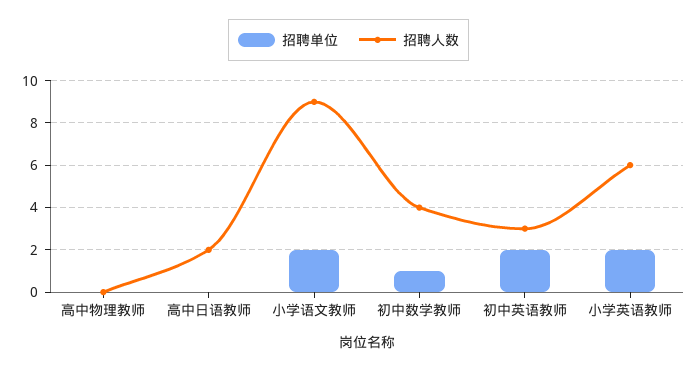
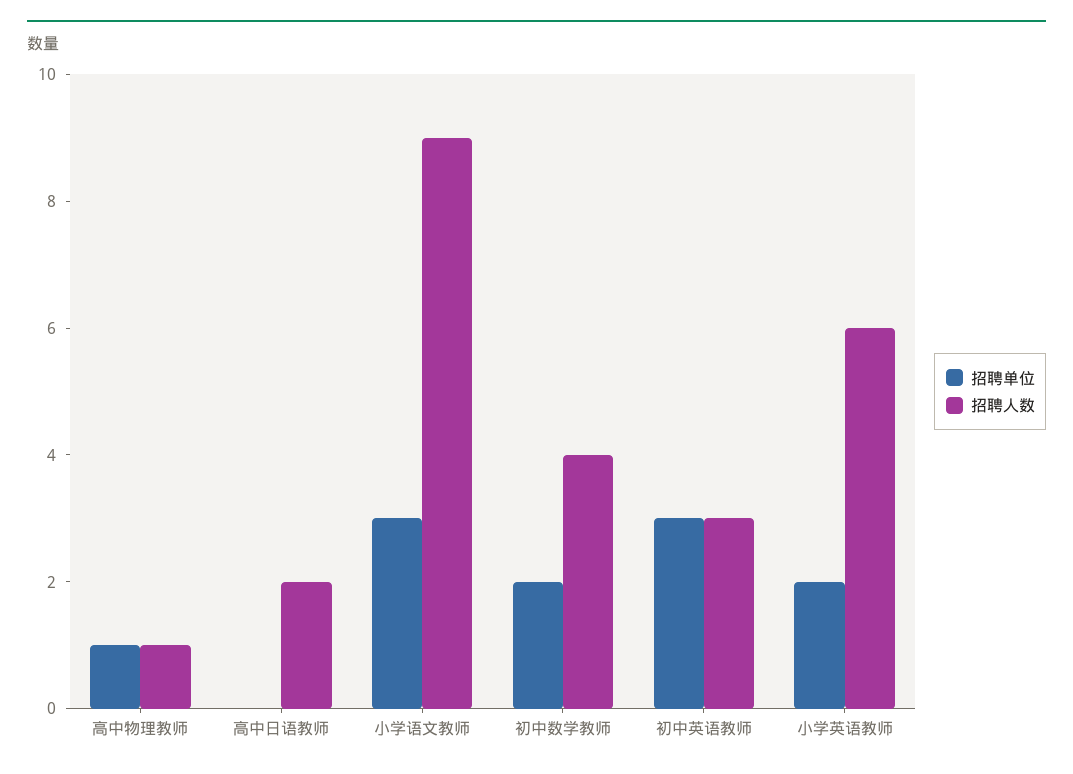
招聘单位, 高中物理教师: 0 -> 1
招聘人数, 高中物理教师: 0 -> 1
招聘单位, 小学语文教师: 2 -> 3
招聘单位, 初中数学教师: 1 -> 2
招聘单位, 初中英语教师: 2 -> 3

